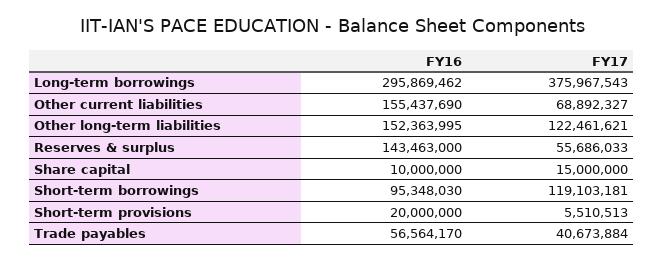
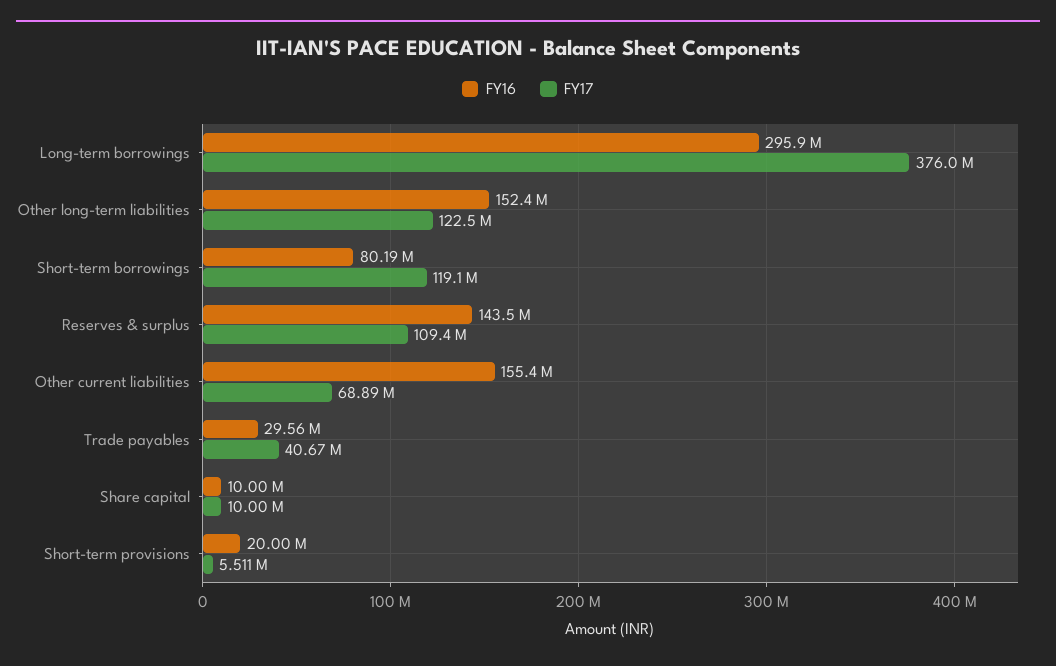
FY17, Reserves & surplus: 55686033 -> 109400000
FY17, Share capital: 15000000 -> 10000000
FY16, Short-term borrowings: 95348030 -> 80190000
FY16, Trade payables: 56564170 -> 29560000

